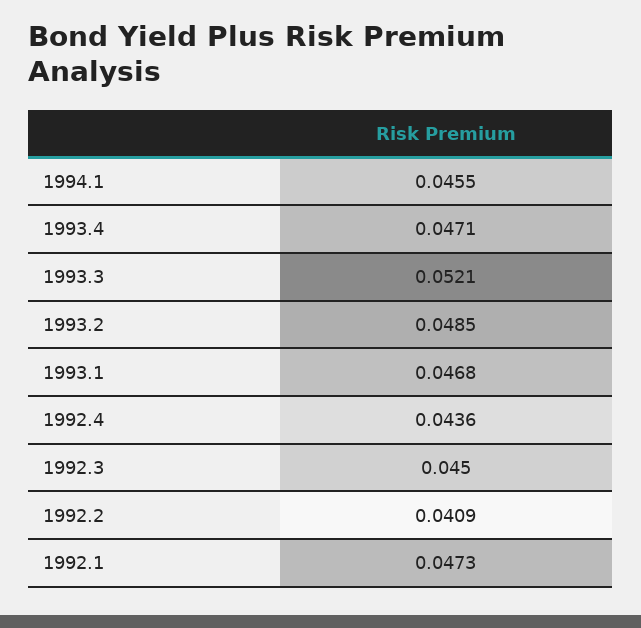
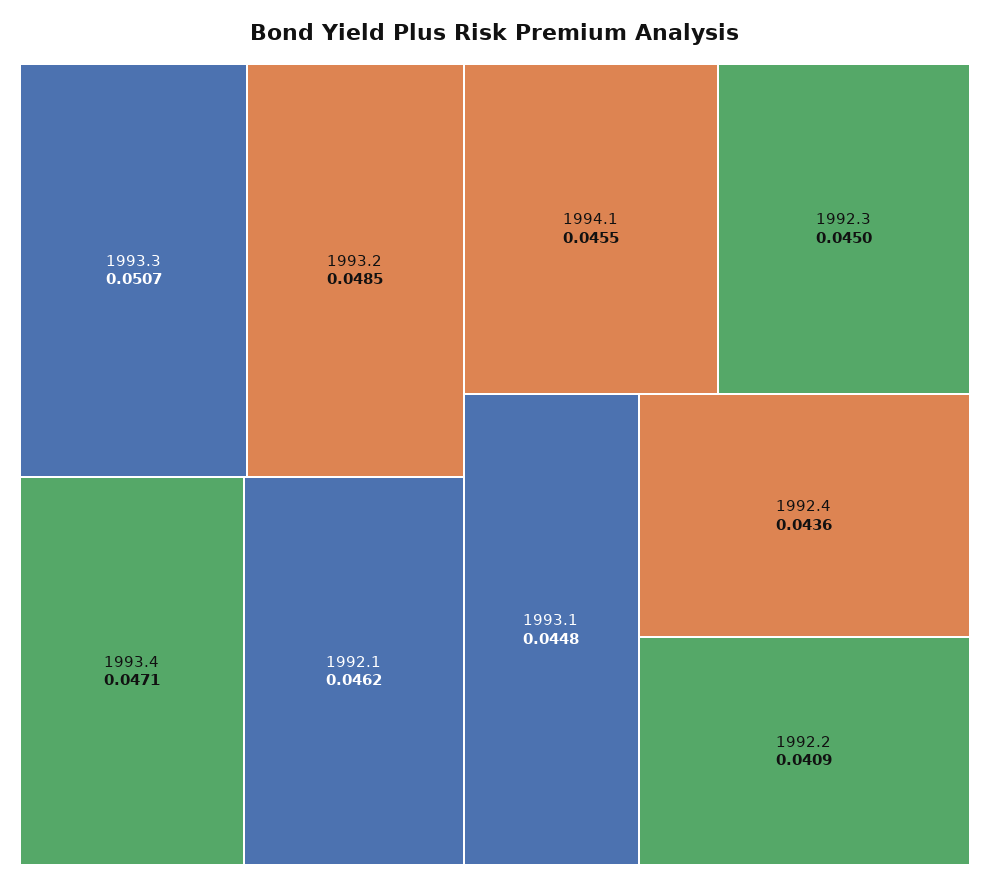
1993.3: 0.0521 -> 0.0507
1993.1: 0.0468 -> 0.0448
1992.1: 0.0473 -> 0.0462

